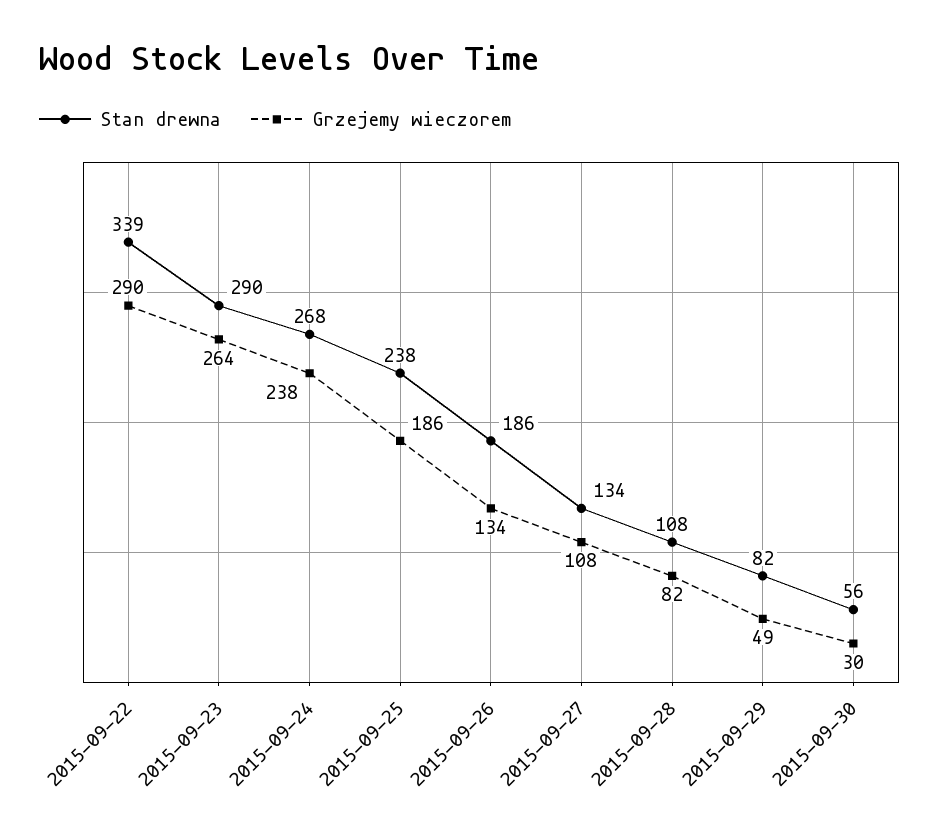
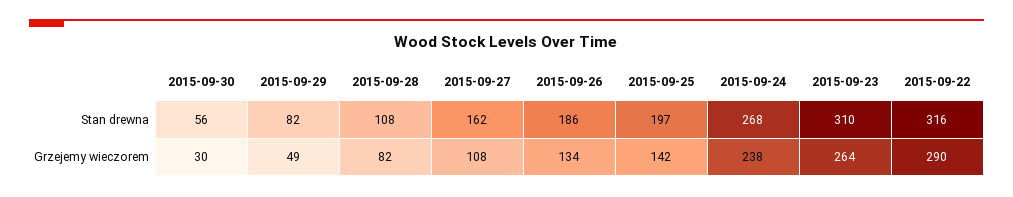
Stan drewna, 2015-09-22: 339 -> 316
Stan drewna, 2015-09-23: 290 -> 310
Stan drewna, 2015-09-25: 238 -> 197
Grzejemy wieczorem, 2015-09-25: 186 -> 142
Stan drewna, 2015-09-27: 134 -> 162

